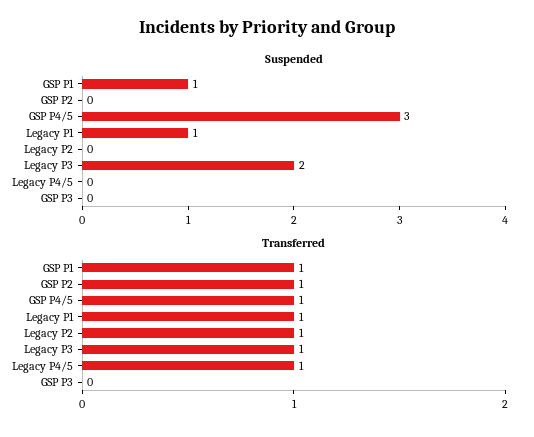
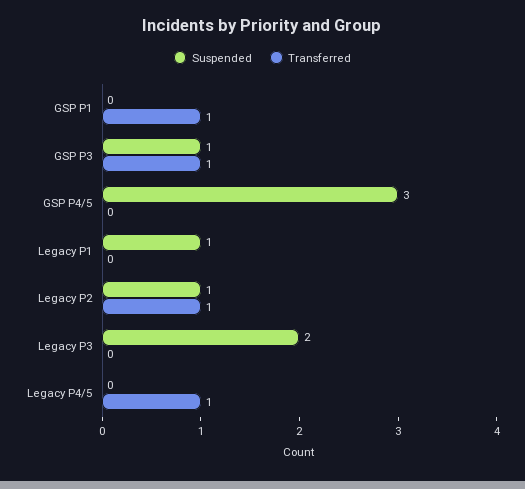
Suspended, GSP P1: 1 -> 0
Suspended, GSP P2: 0 -> none
Suspended, Legacy P2: 0 -> 1
Suspended, GSP P3: 0 -> 1
Transferred, GSP P2: 1 -> none
Transferred, GSP P4/5: 1 -> 0
Transferred, Legacy P1: 1 -> 0
Transferred, Legacy P3: 1 -> 0
Transferred, GSP P3: 0 -> 1

